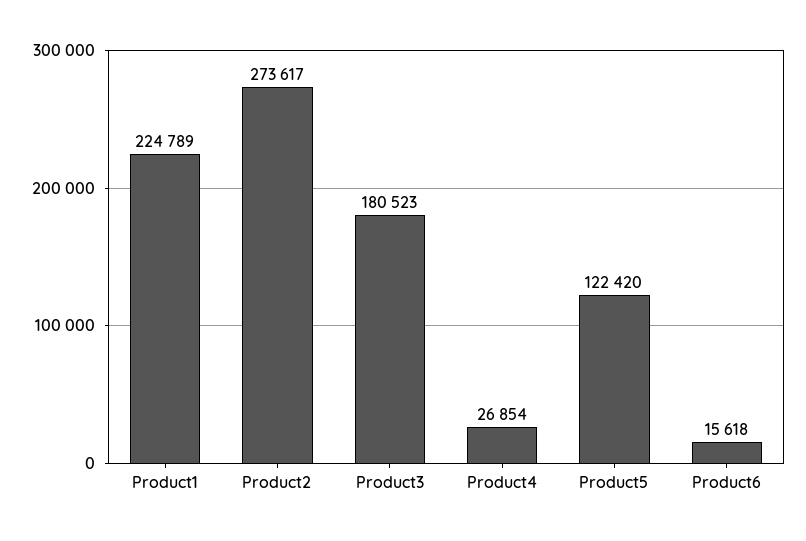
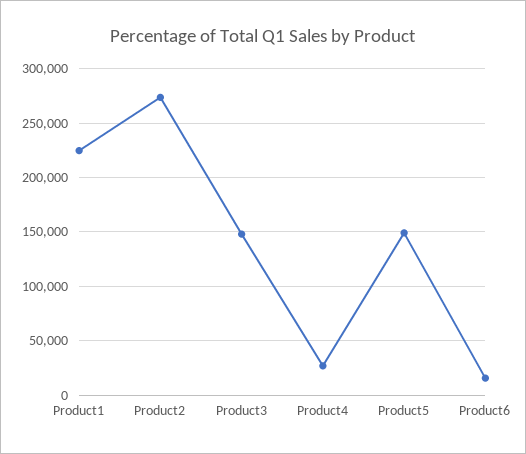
Product3: 180523 -> 150000
Product5: 122420 -> 150000

